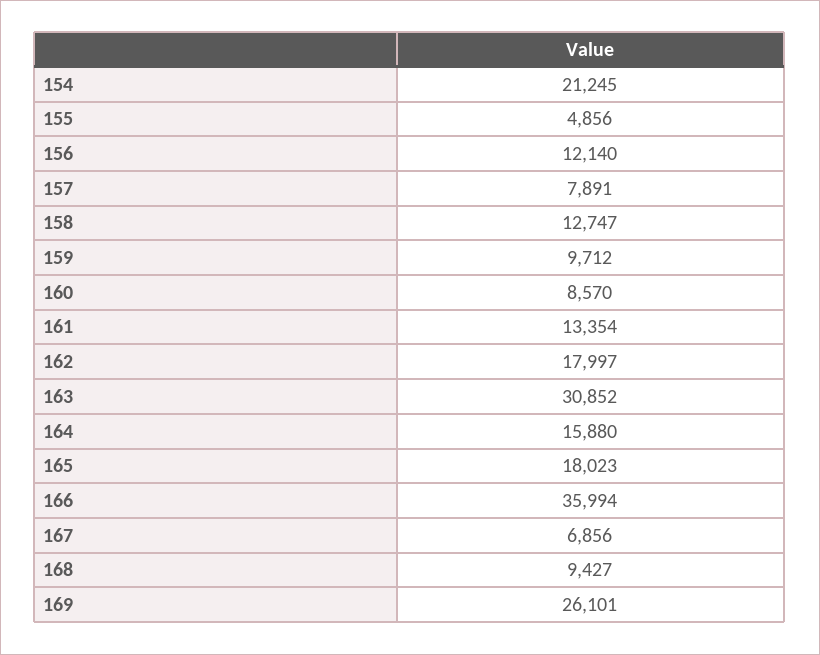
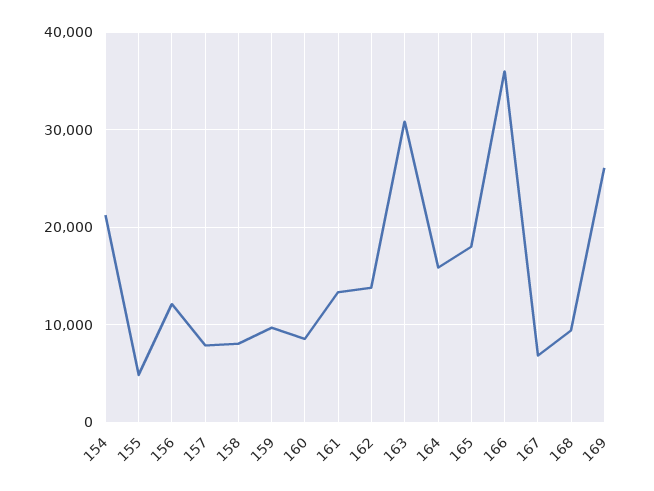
158: 12747 -> 8000
162: 17997 -> 14000

